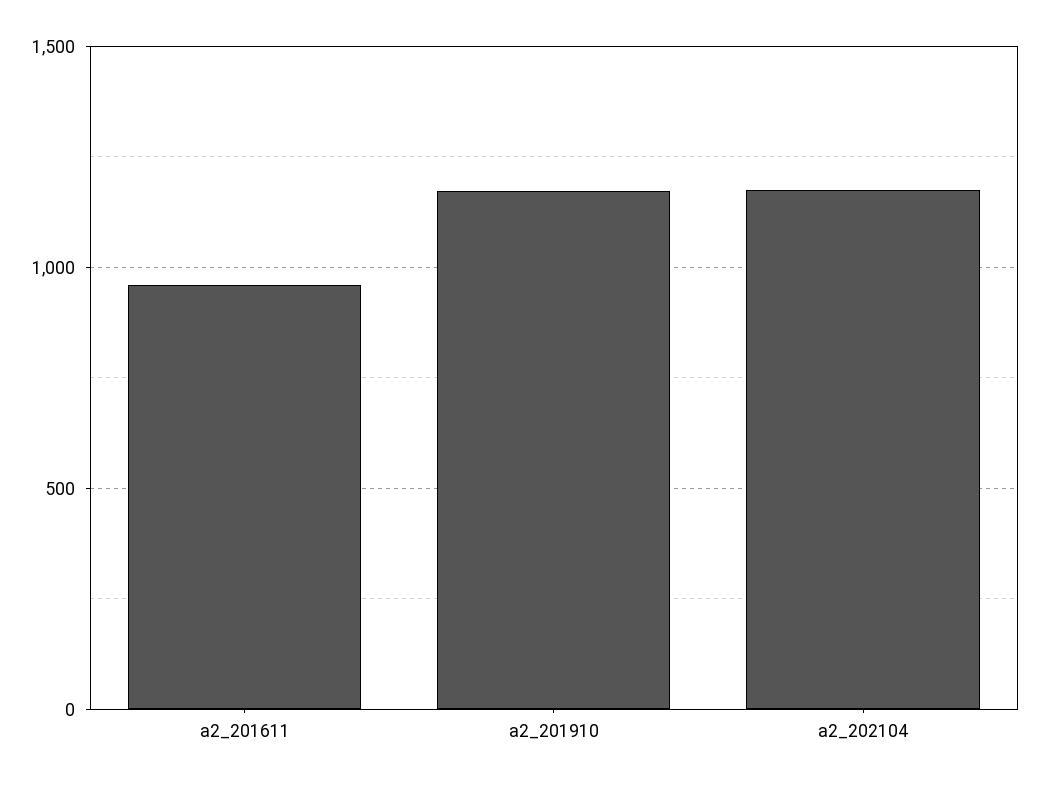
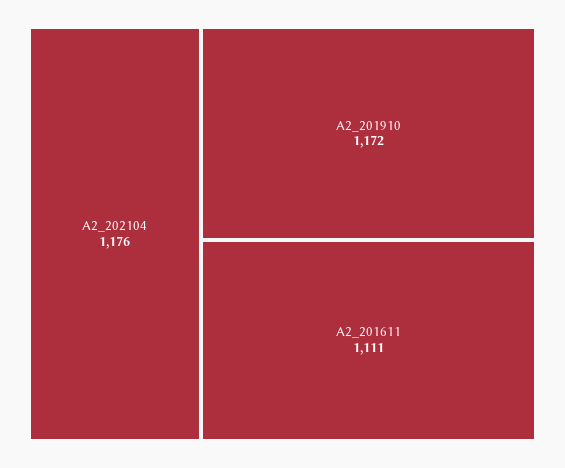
a2_201611: 950 -> 1111

